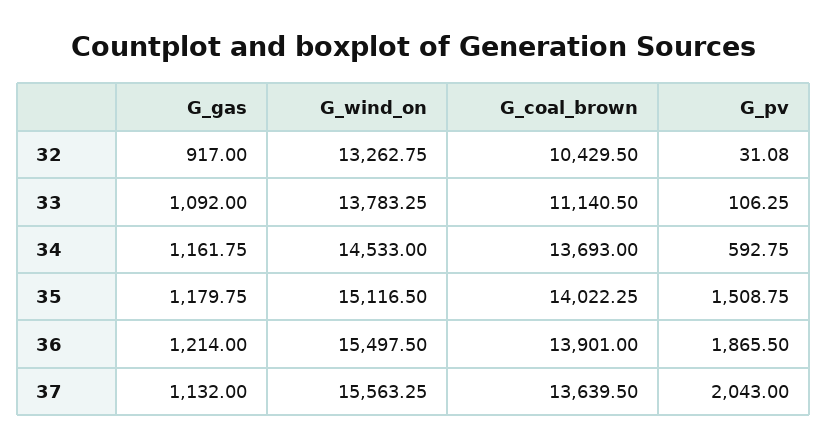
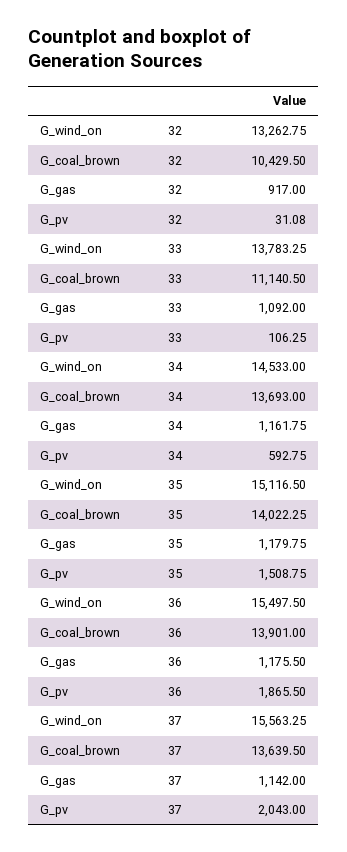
G_gas, 36: 1214 -> 1175.5
G_gas, 37: 1132 -> 1142

